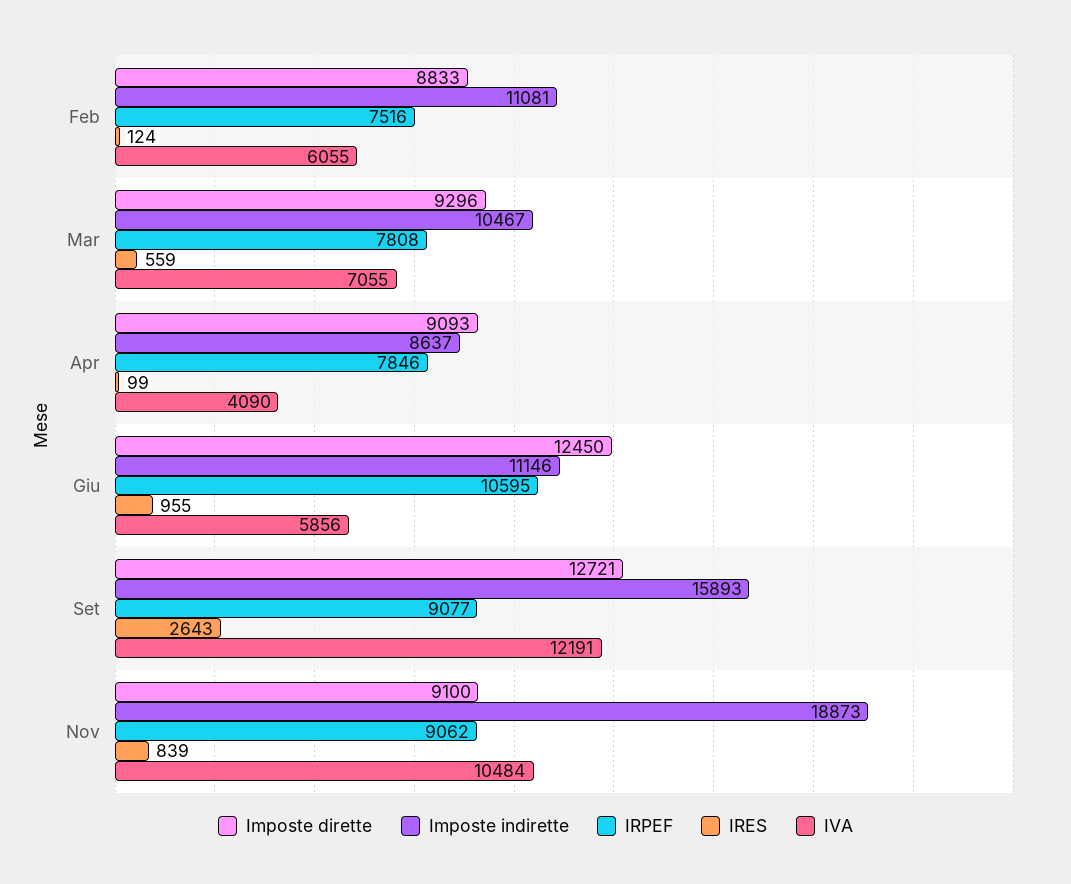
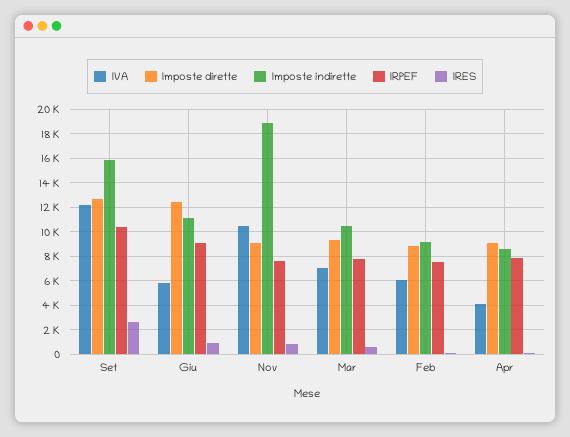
Imposte indirette, Feb: 11081 -> 9000
IRPEF, Giu: 10595 -> 9000
IRPEF, Set: 9077 -> 10500
IRPEF, Nov: 9062 -> 7500

